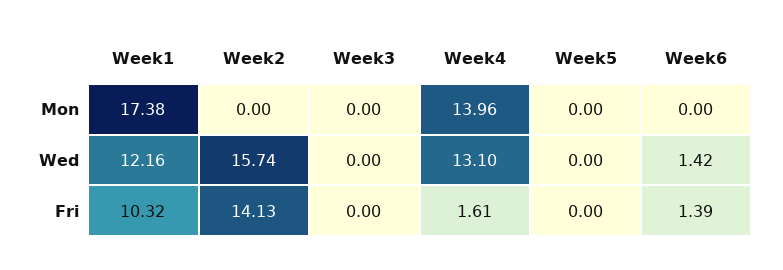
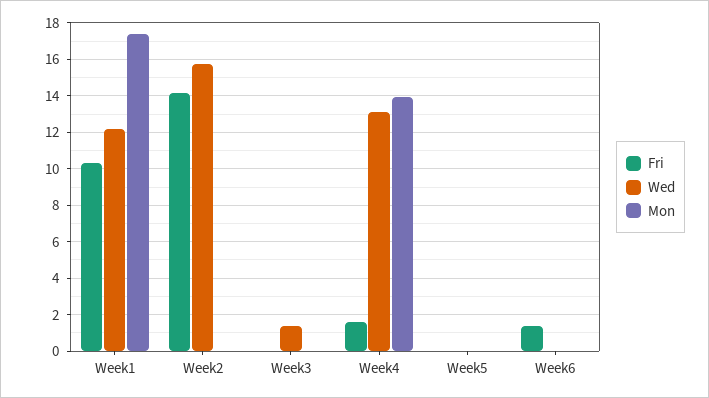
Wed, Week3: 0 -> 1.5
Wed, Week6: 1.42 -> 0

